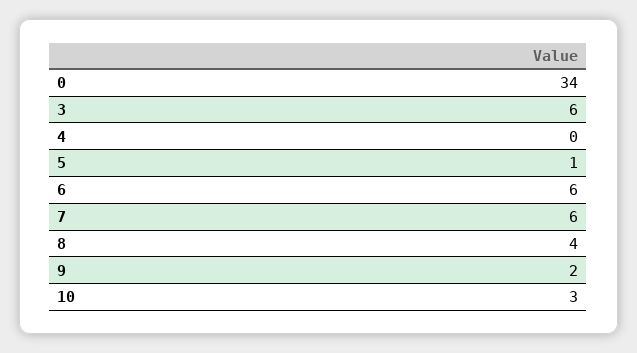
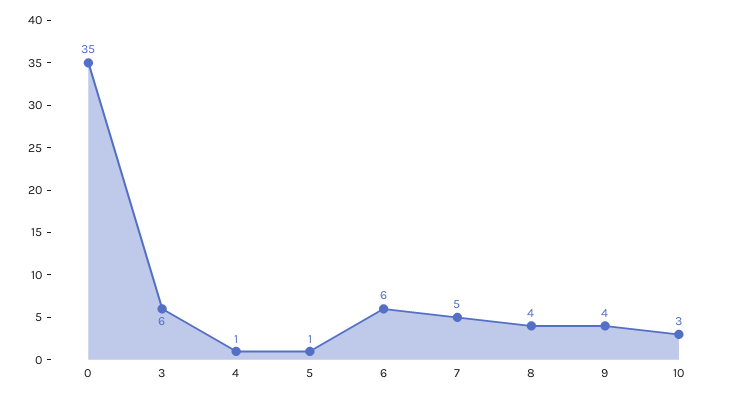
0: 34 -> 35
4: 0 -> 1
7: 6 -> 5
9: 2 -> 4

